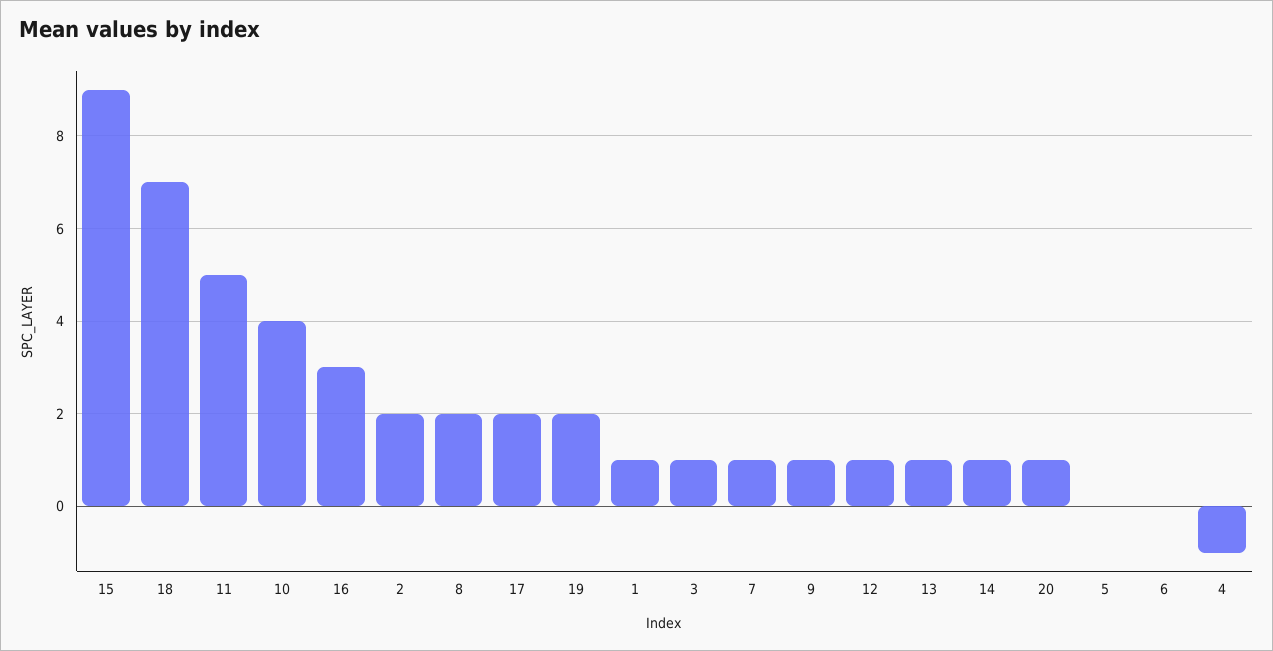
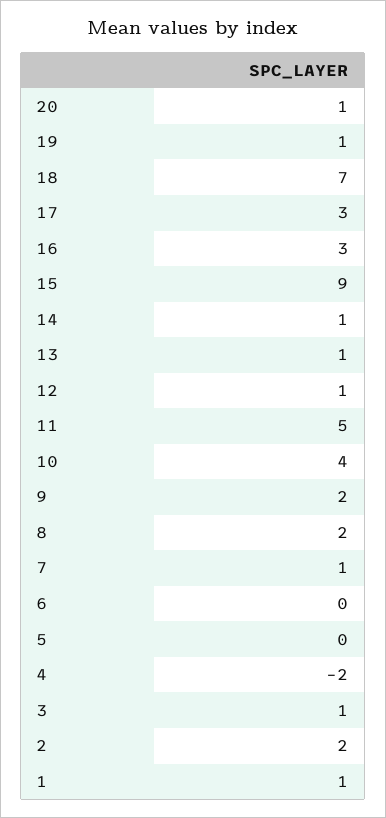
17: 2 -> 3
19: 2 -> 1
9: 1 -> 2
4: -1 -> -2

